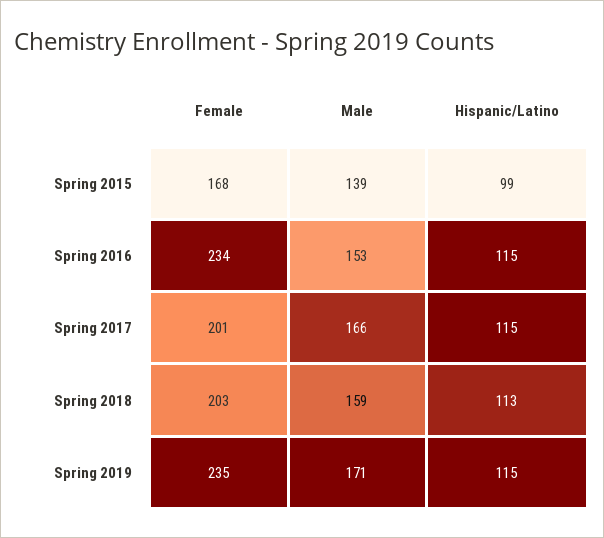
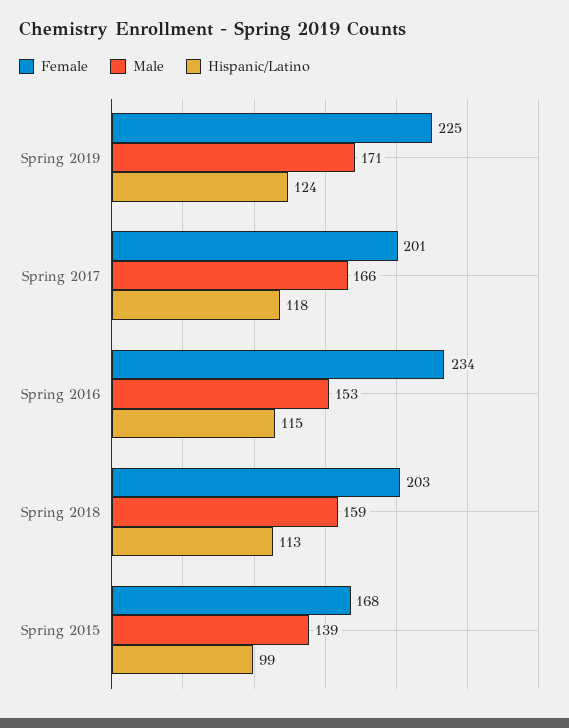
Hispanic/Latino, Spring 2017: 115 -> 118
Female, Spring 2019: 235 -> 225
Hispanic/Latino, Spring 2019: 115 -> 124

